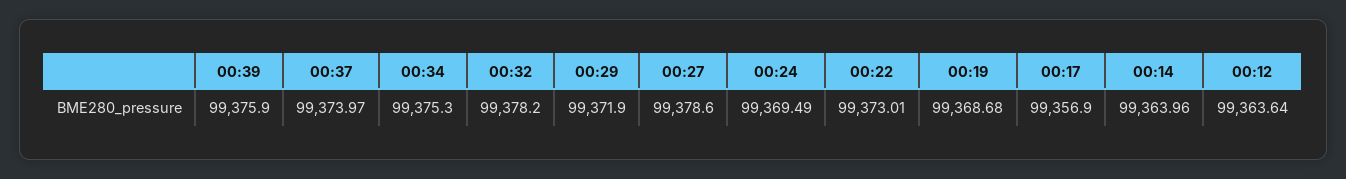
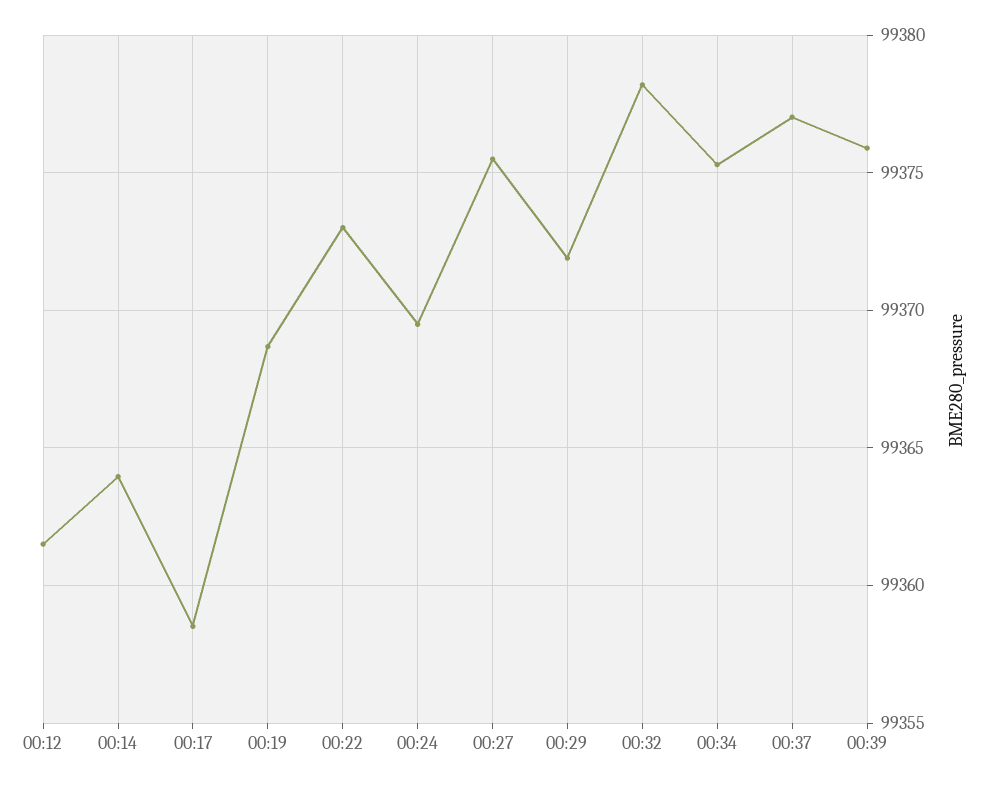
00:37: 99373.97 -> 99377
00:27: 99378.6 -> 99375.5
00:17: 99356.9 -> 99358.5
00:12: 99363.64 -> 99361.5

